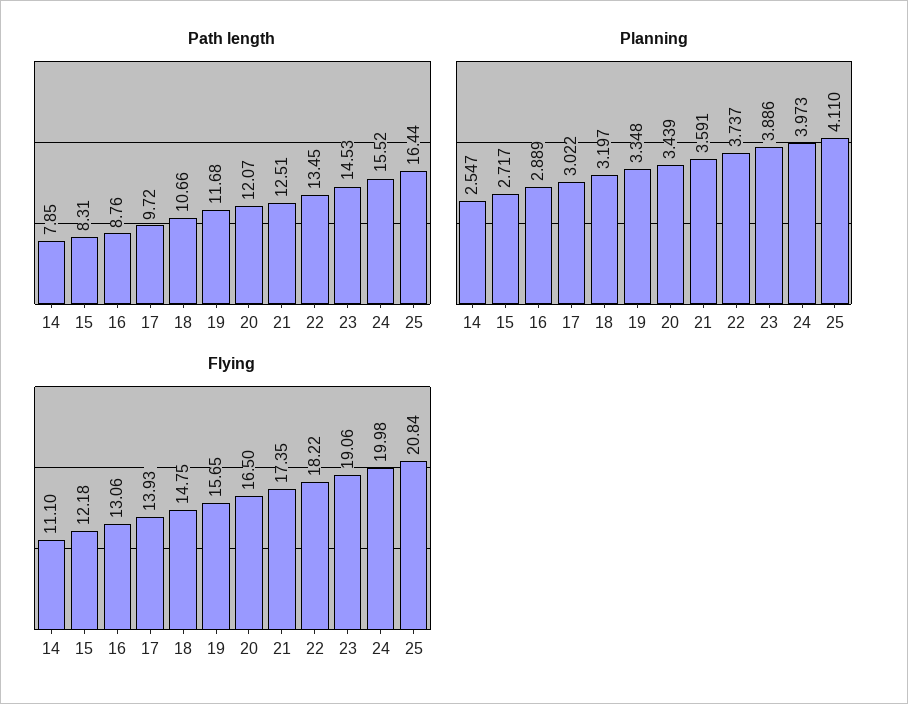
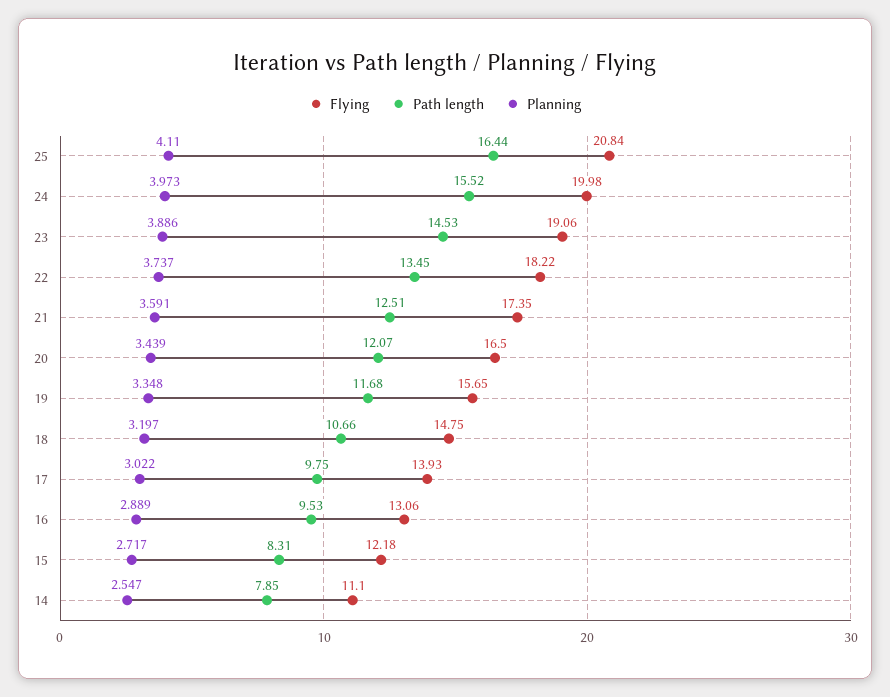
Path length, 16: 8.76 -> 9.53
Path length, 17: 9.72 -> 9.75

